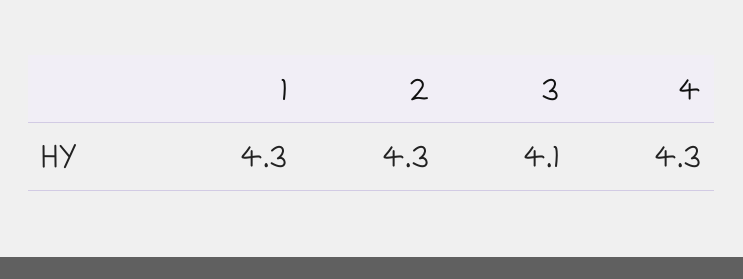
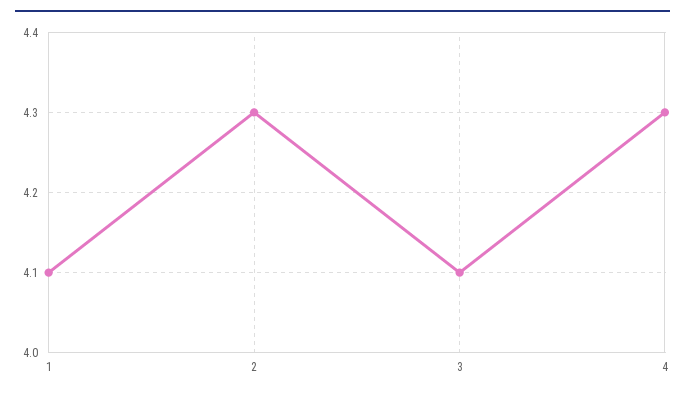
1: 4.3 -> 4.1

